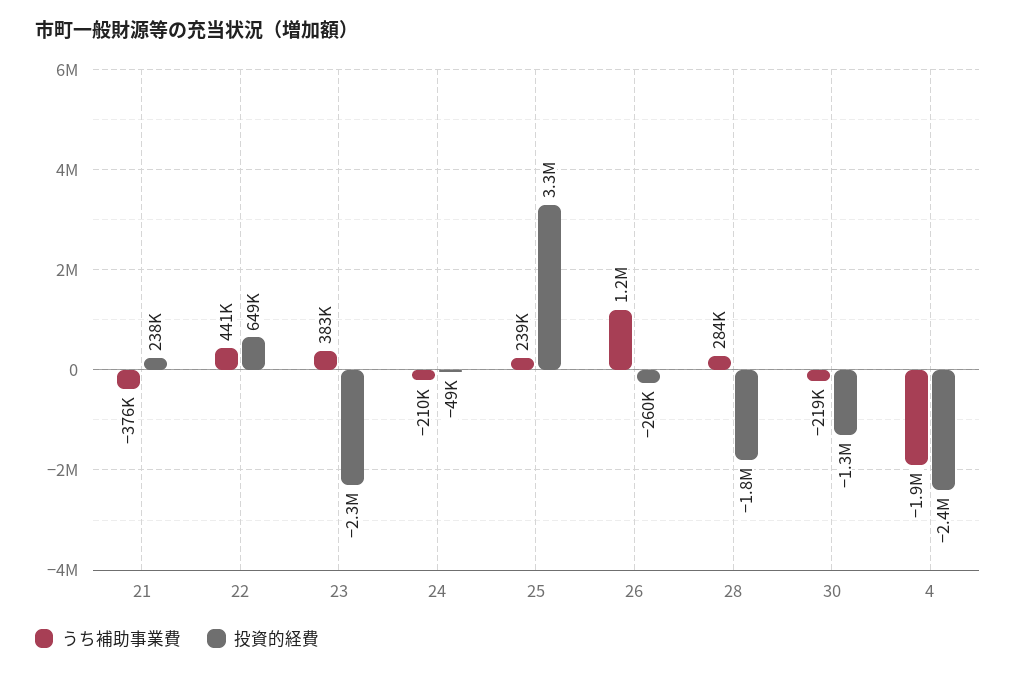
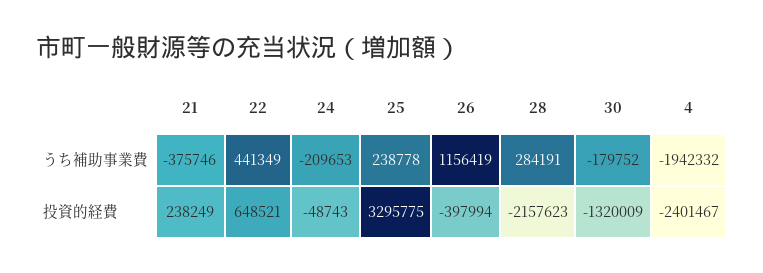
うち補助事業費, 23: 383000 -> none
投資的経費, 23: -2300000 -> none
投資的経費, 26: -260000 -> -397994
投資的経費, 28: -1800000 -> -2157623
うち補助事業費, 30: -219000 -> -179752

